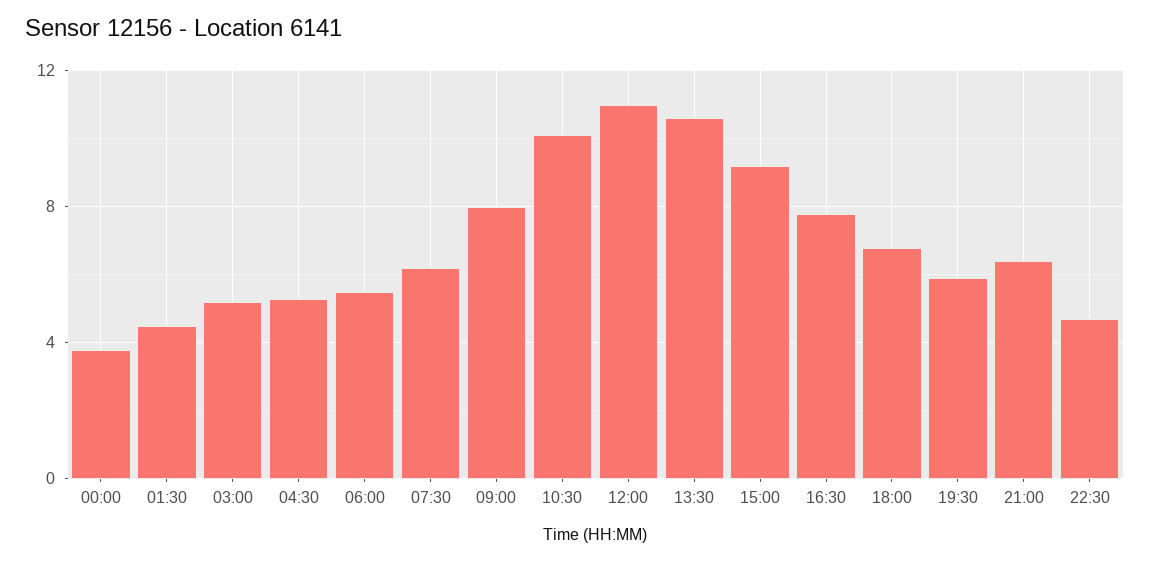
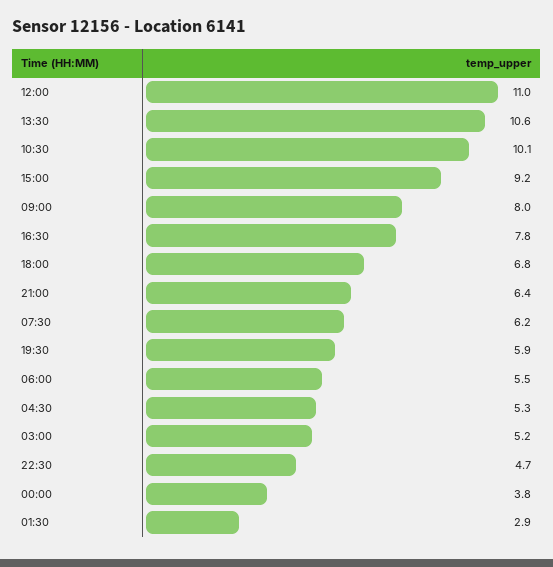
01:30: 4.5 -> 2.9

